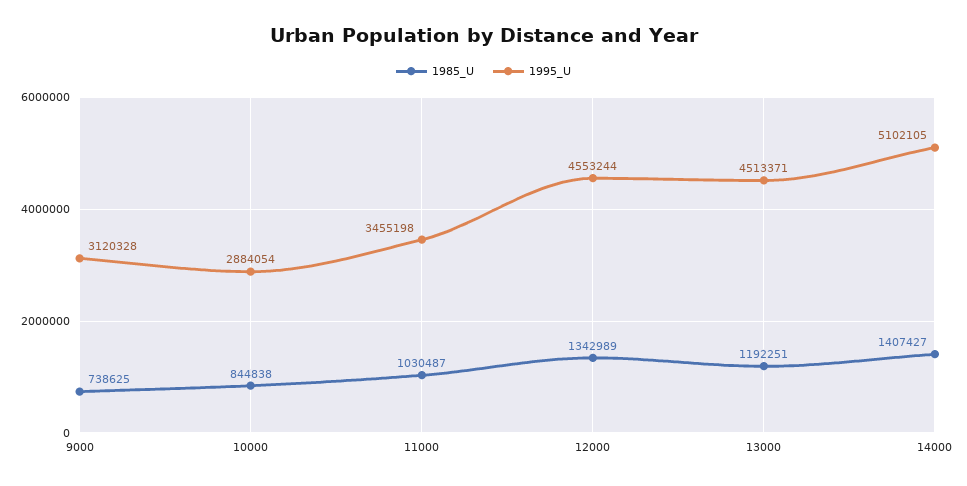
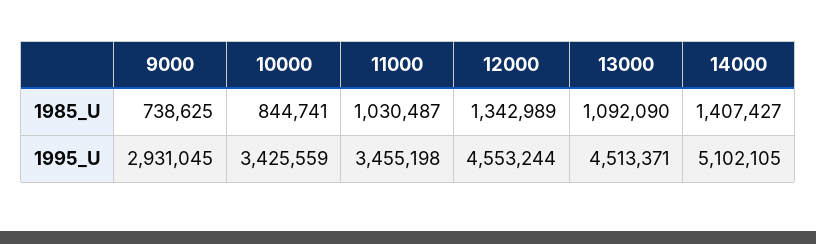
1995_U, 9000: 3120328 -> 2931045
1985_U, 10000: 844838 -> 844741
1995_U, 10000: 2884054 -> 3425559
1985_U, 13000: 1192251 -> 1092090

